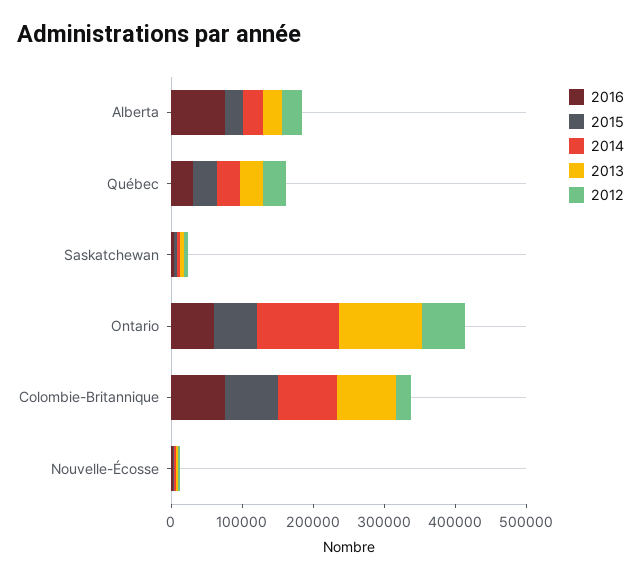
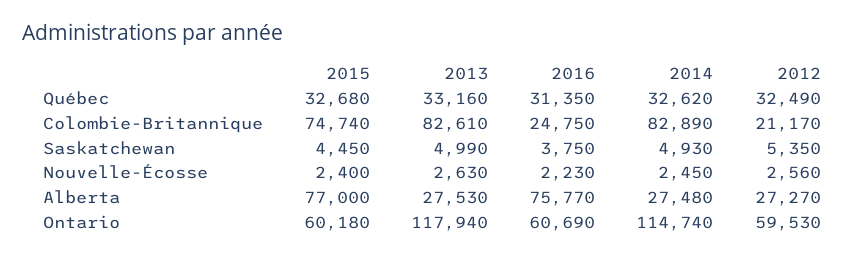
2015, Alberta: 20000 -> 77000
2016, Colombie-Britannique: 80000 -> 24750

